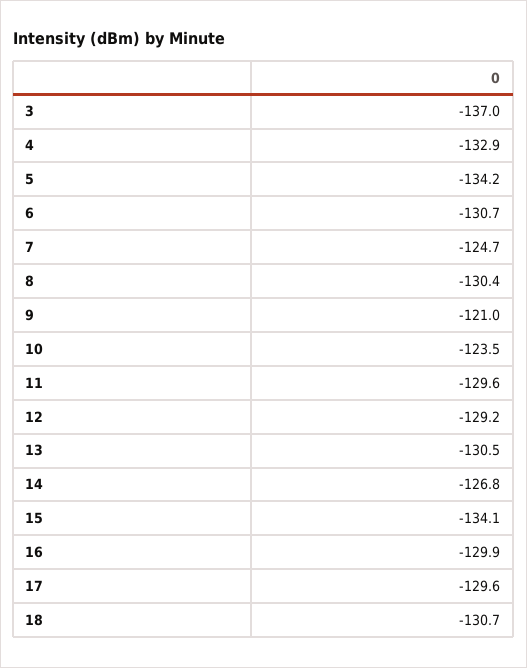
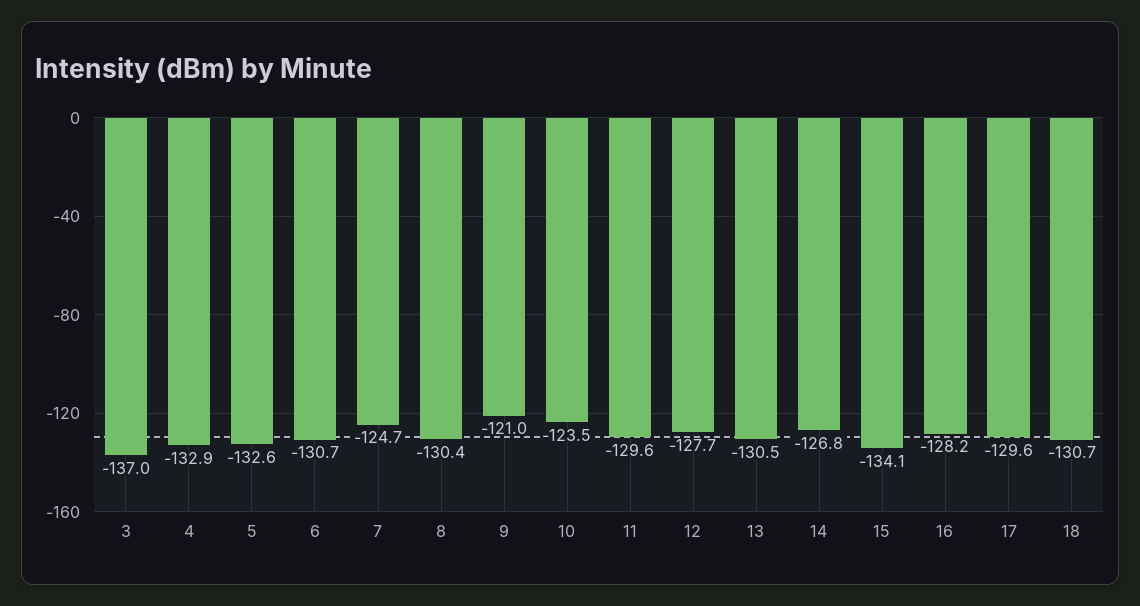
5: -134.2 -> -132.6
12: -129.2 -> -127.7
16: -129.9 -> -128.2

